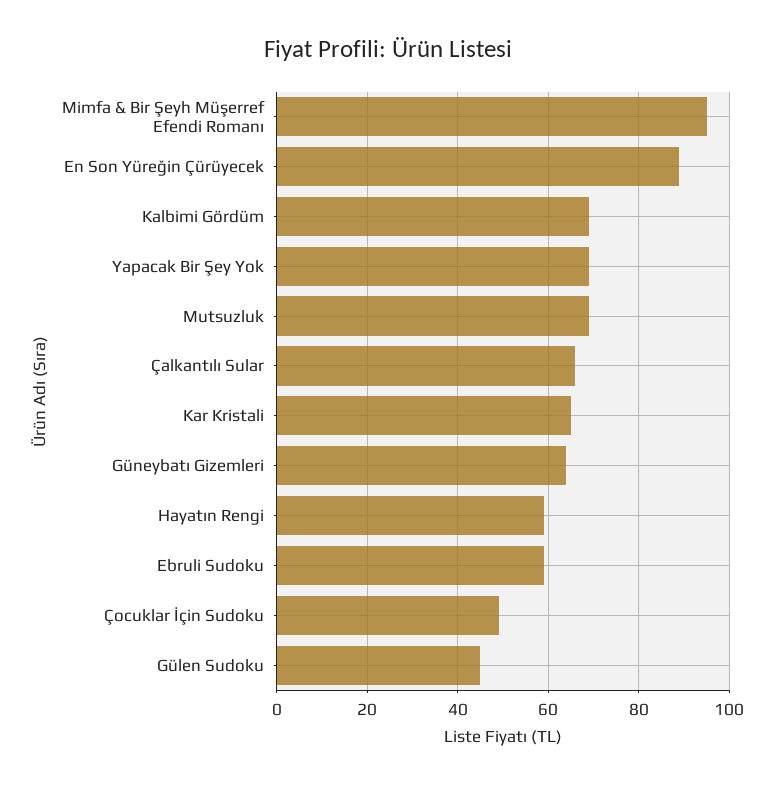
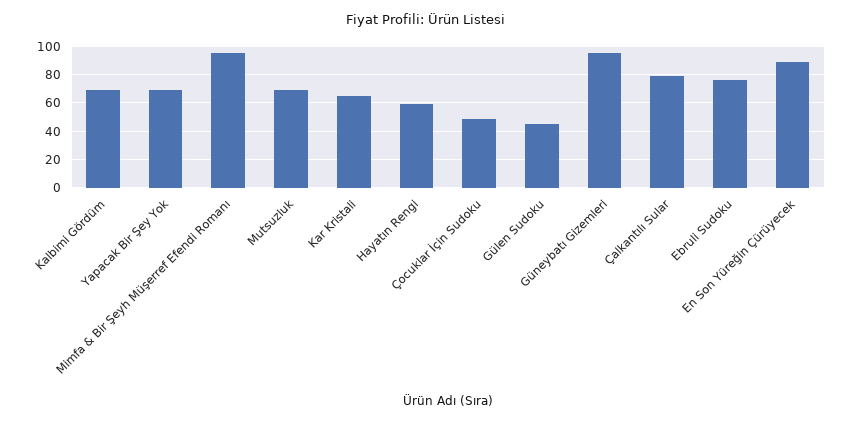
Çalkantılı Sular: 65 -> 80
Güneybatı Gizemleri: 65 -> 95
Ebruli Sudoku: 60 -> 75

